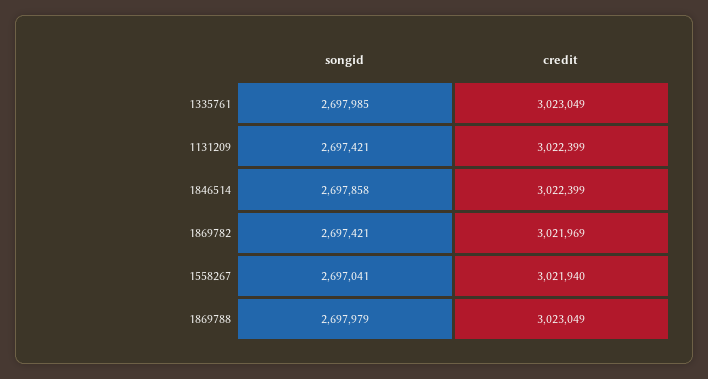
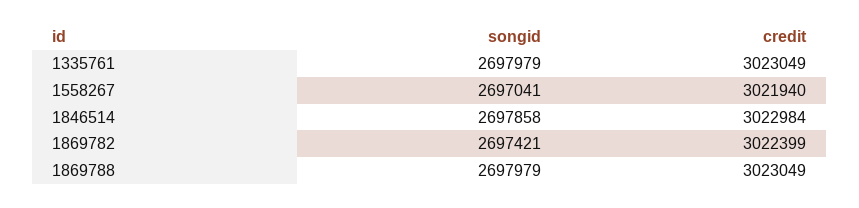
songid, 1335761: 2697985 -> 2697979
songid, 1131209: 2697421 -> none
credit, 1131209: 3022399 -> none
credit, 1846514: 3022399 -> 3022984
credit, 1869782: 3021969 -> 3022399

